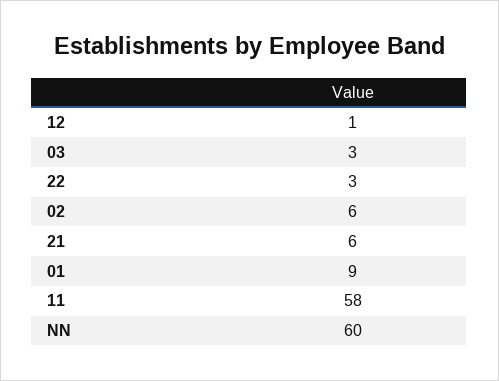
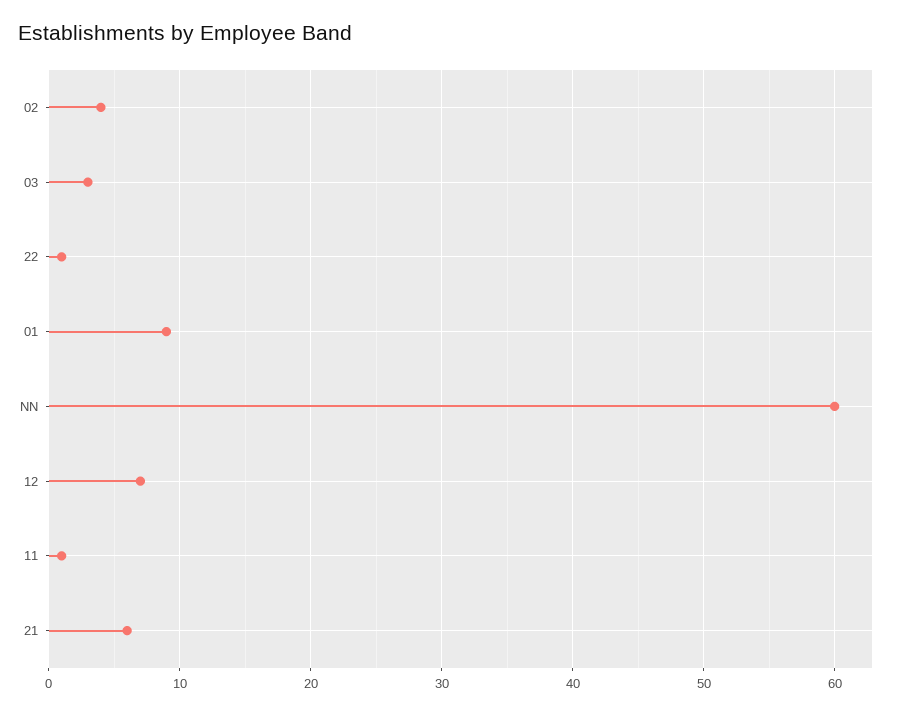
12: 1 -> 7
22: 3 -> 1
02: 6 -> 4
11: 58 -> 1

